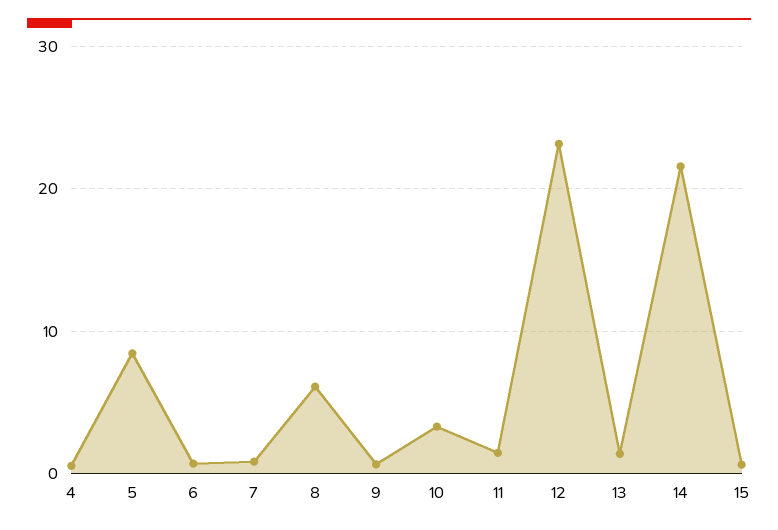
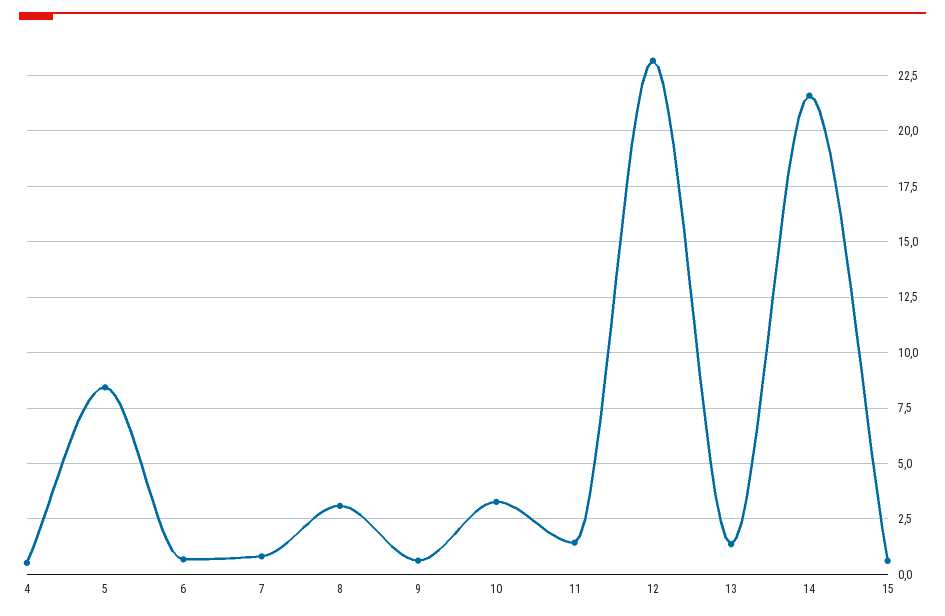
8: 6 -> 3

